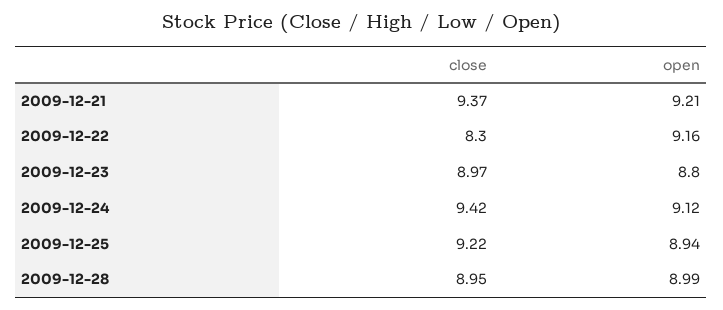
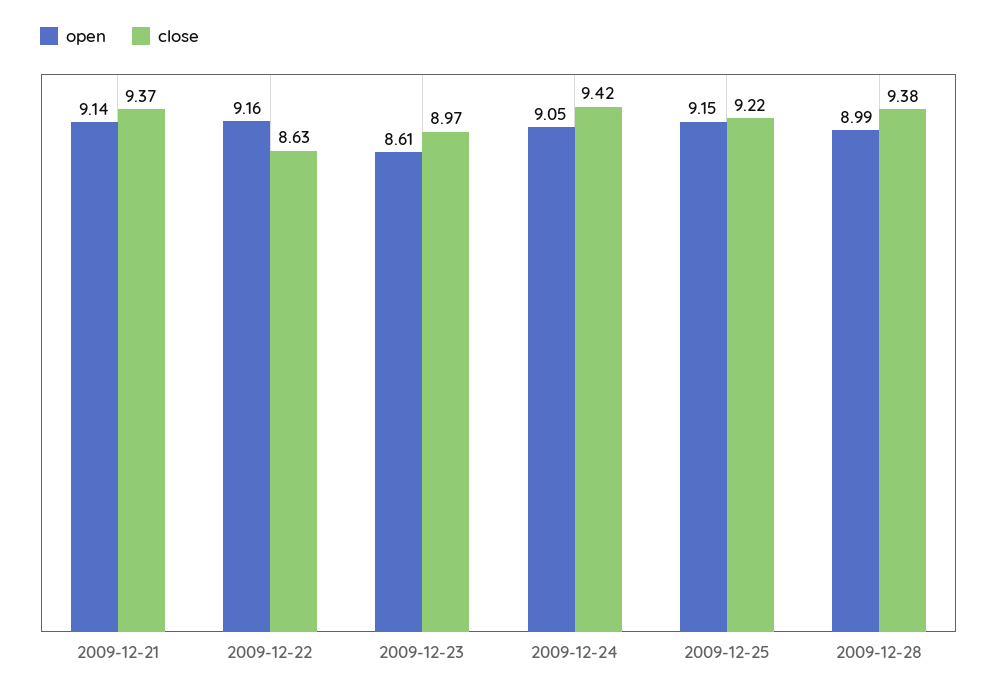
open, 2009-12-21: 9.21 -> 9.14
close, 2009-12-22: 8.3 -> 8.63
open, 2009-12-23: 8.8 -> 8.61
open, 2009-12-24: 9.12 -> 9.05
open, 2009-12-25: 8.94 -> 9.15
close, 2009-12-28: 8.95 -> 9.38

